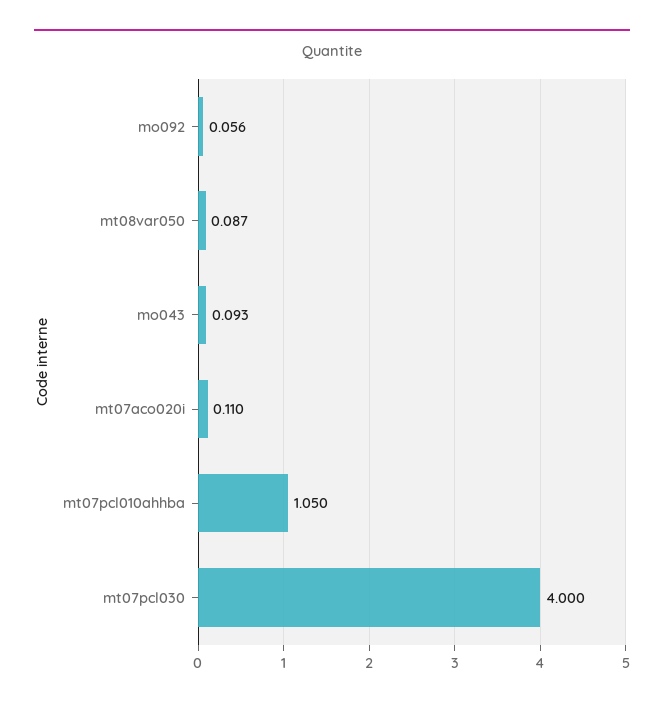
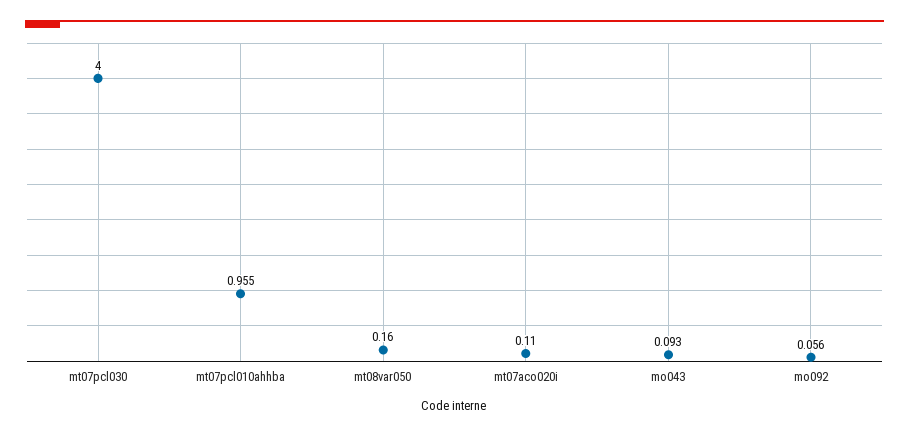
mt08var050: 0.087 -> 0.16
mt07pcl010ahhba: 1.05 -> 0.955

